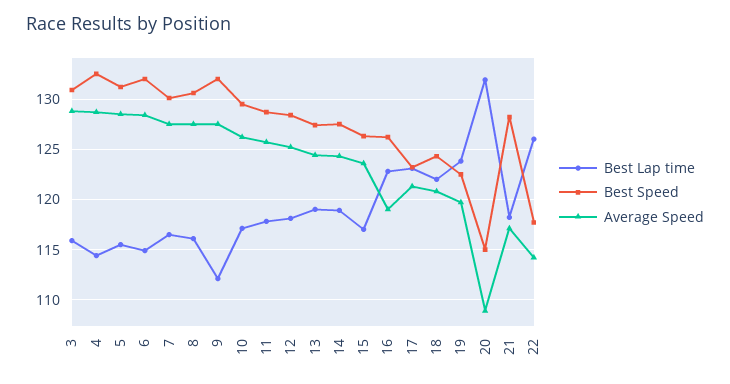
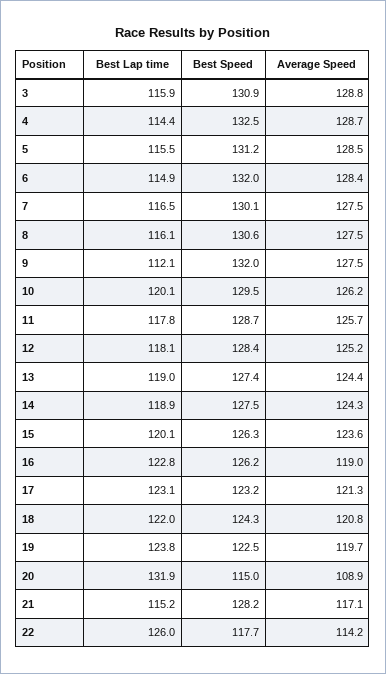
Best Lap time, 10: 117 -> 120.1
Best Lap time, 15: 117 -> 120.1
Best Lap time, 21: 118 -> 115.2

